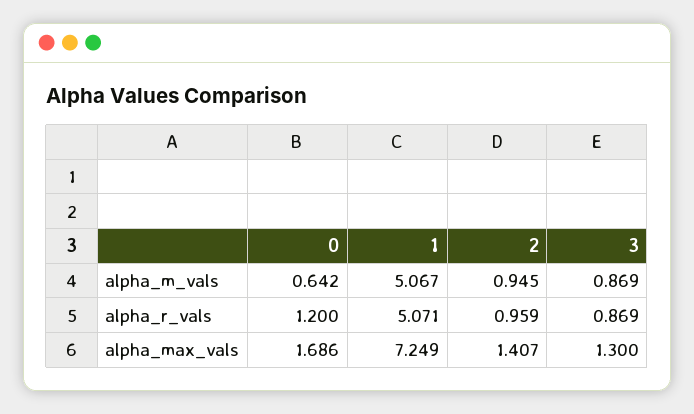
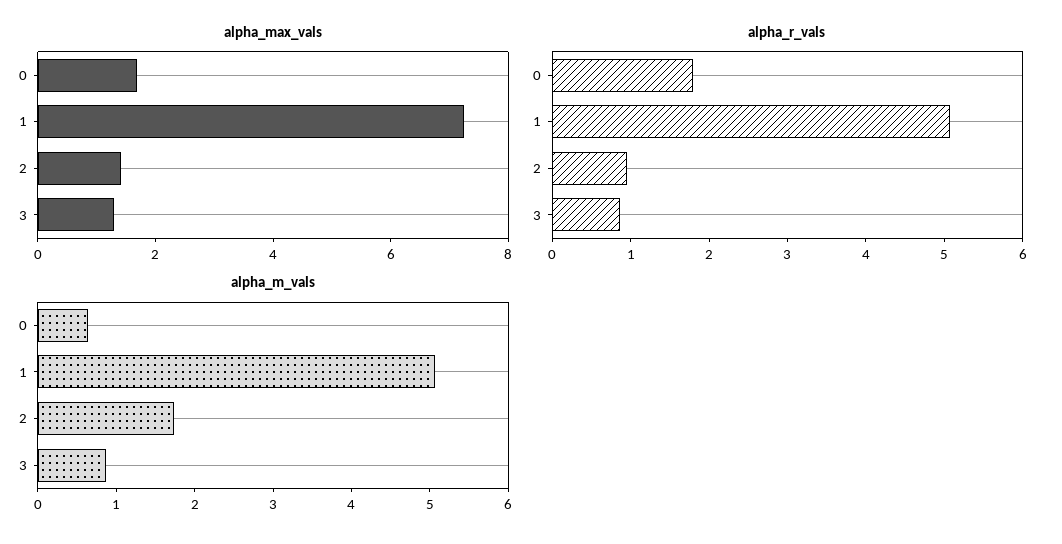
alpha_m_vals, 2: 0.945 -> 1.8
alpha_r_vals, 0: 1.2 -> 1.8

